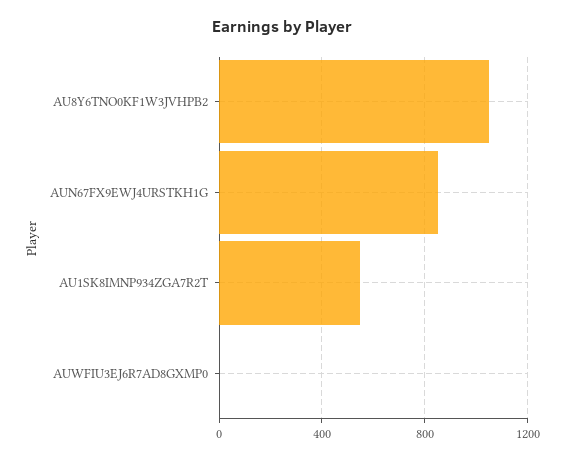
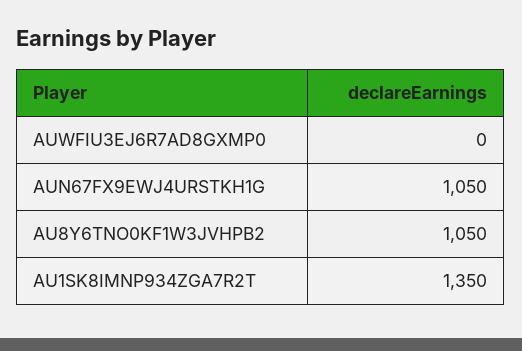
AUN67FX9EWJ4URSTKH1G: 850 -> 1050
AU1SK8IMNP934ZGA7R2T: 550 -> 1350

